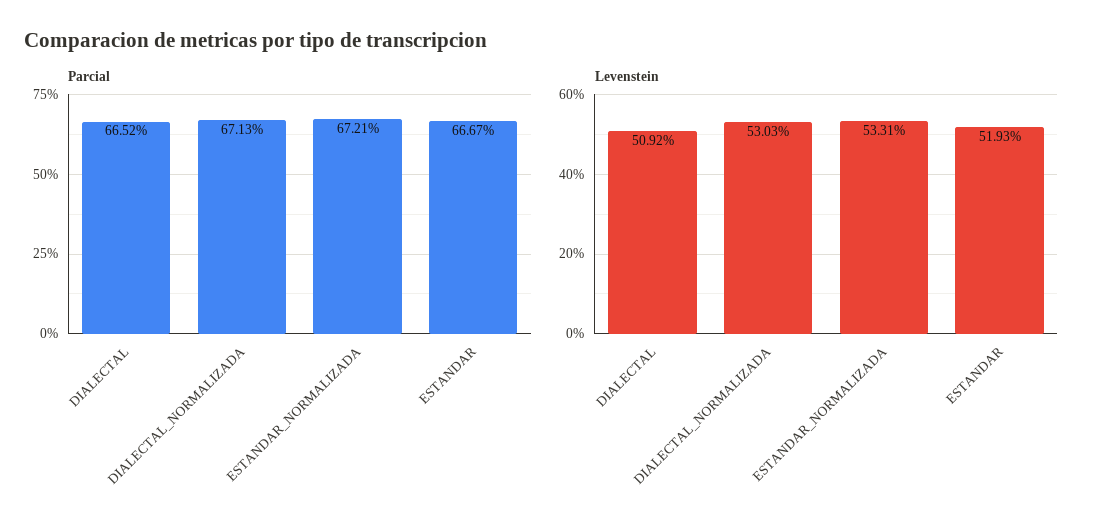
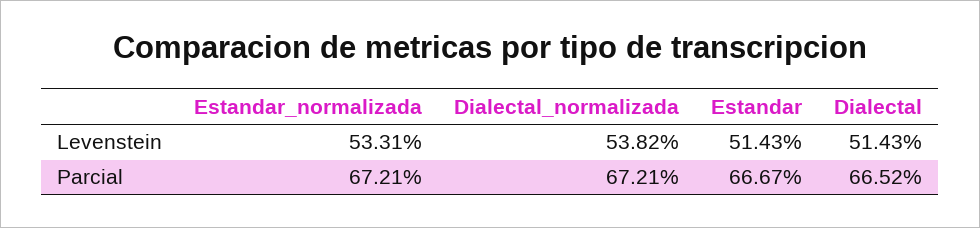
Parcial, DIALECTAL_NORMALIZADA: 67.13 -> 67.21
Levenstein, DIALECTAL: 50.92 -> 51.43
Levenstein, DIALECTAL_NORMALIZADA: 53.03 -> 53.82
Levenstein, ESTANDAR: 51.93 -> 51.43

